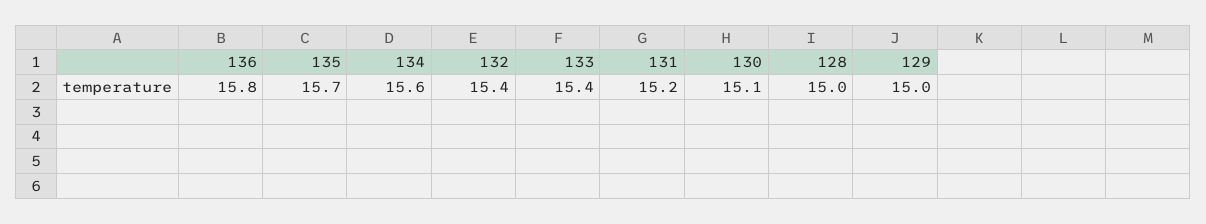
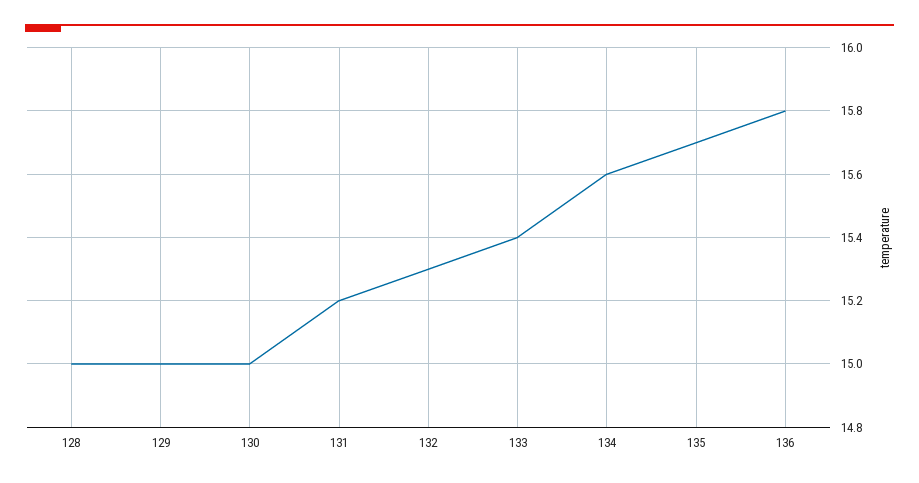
132: 15.4 -> 15.3
130: 15.1 -> 15

